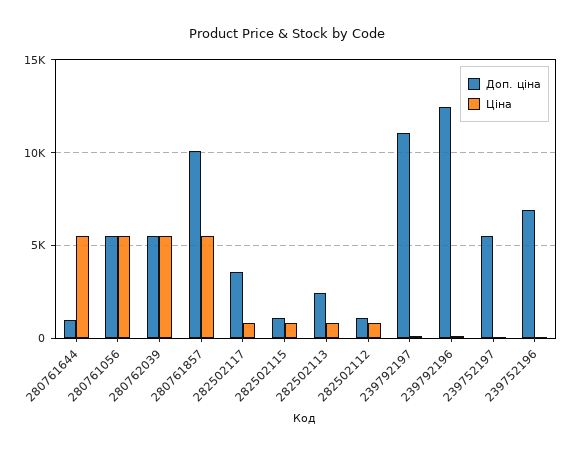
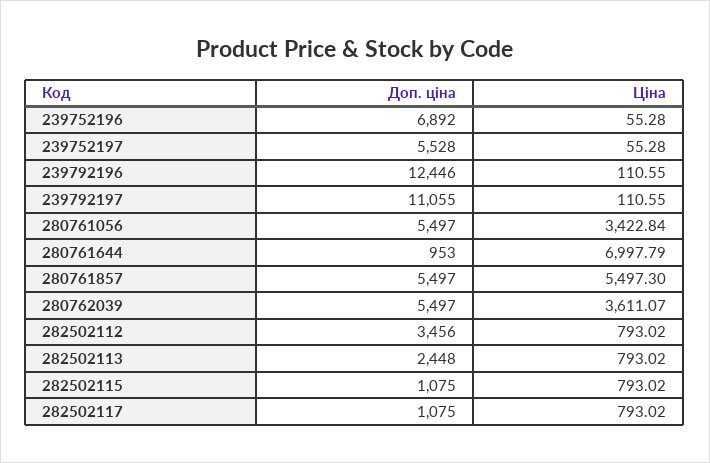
Ціна, 280761644: 5500 -> 6997.79
Ціна, 280761056: 5500 -> 3422.84
Ціна, 280762039: 5500 -> 3611.07
Доп. ціна, 280761857: 10000 -> 5497
Доп. ціна, 282502117: 3500 -> 1075
Доп. ціна, 282502112: 1000 -> 3456

